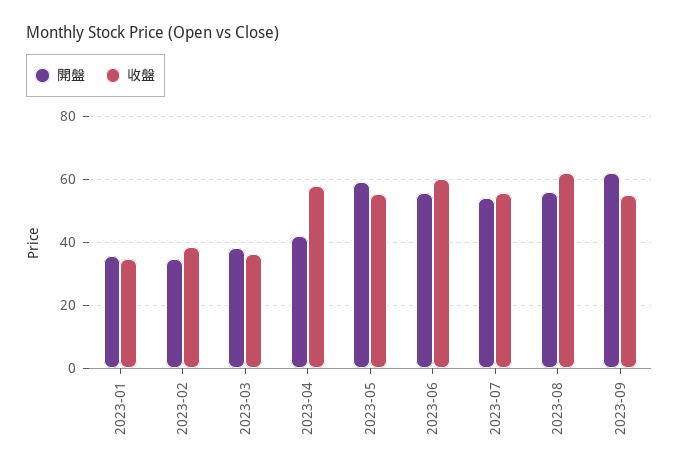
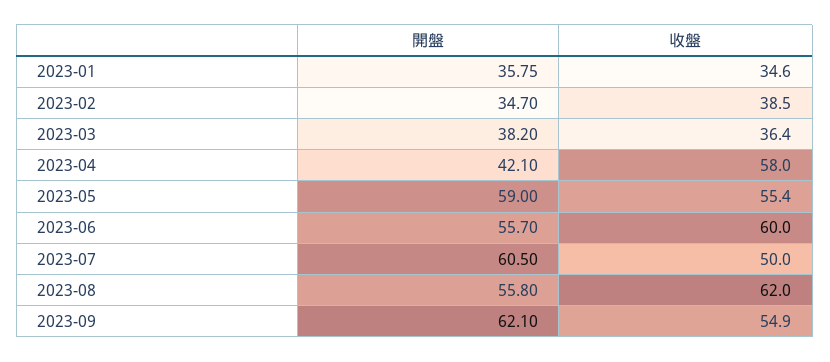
開盤, 2023-07: 54 -> 60.5
收盤, 2023-07: 56 -> 50

